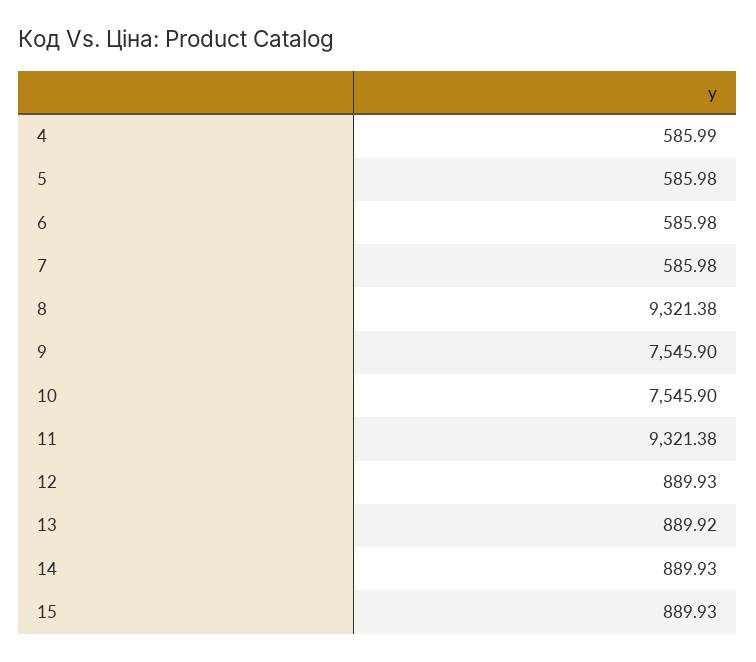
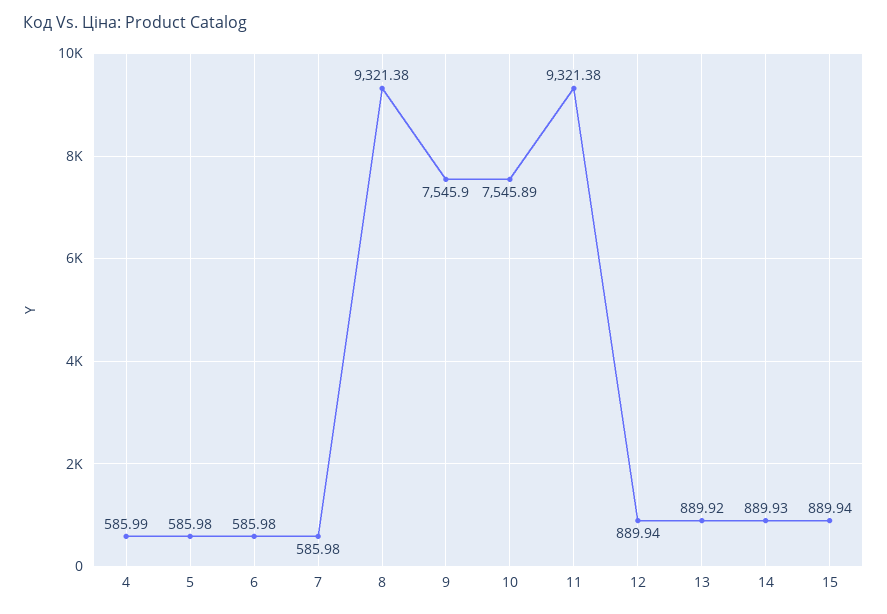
10: 7545.9 -> 7545.89
12: 889.93 -> 889.94
15: 889.93 -> 889.94

